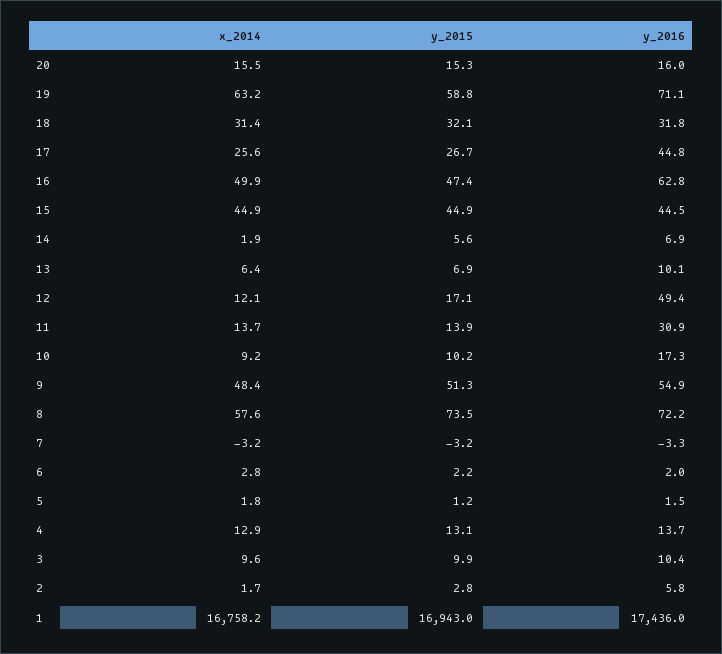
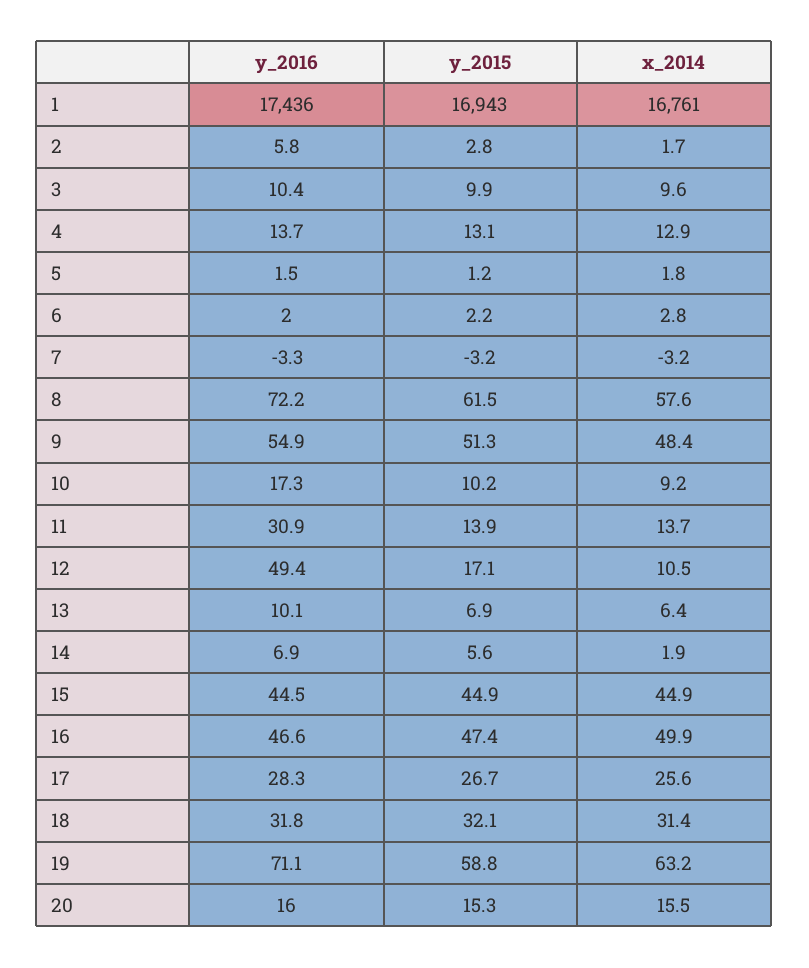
y_2016, 17: 44.8 -> 28.3
y_2016, 16: 62.8 -> 46.6
x_2014, 12: 12.1 -> 10.5
y_2015, 8: 73.5 -> 61.5
x_2014, 1: 16758.2 -> 16761

